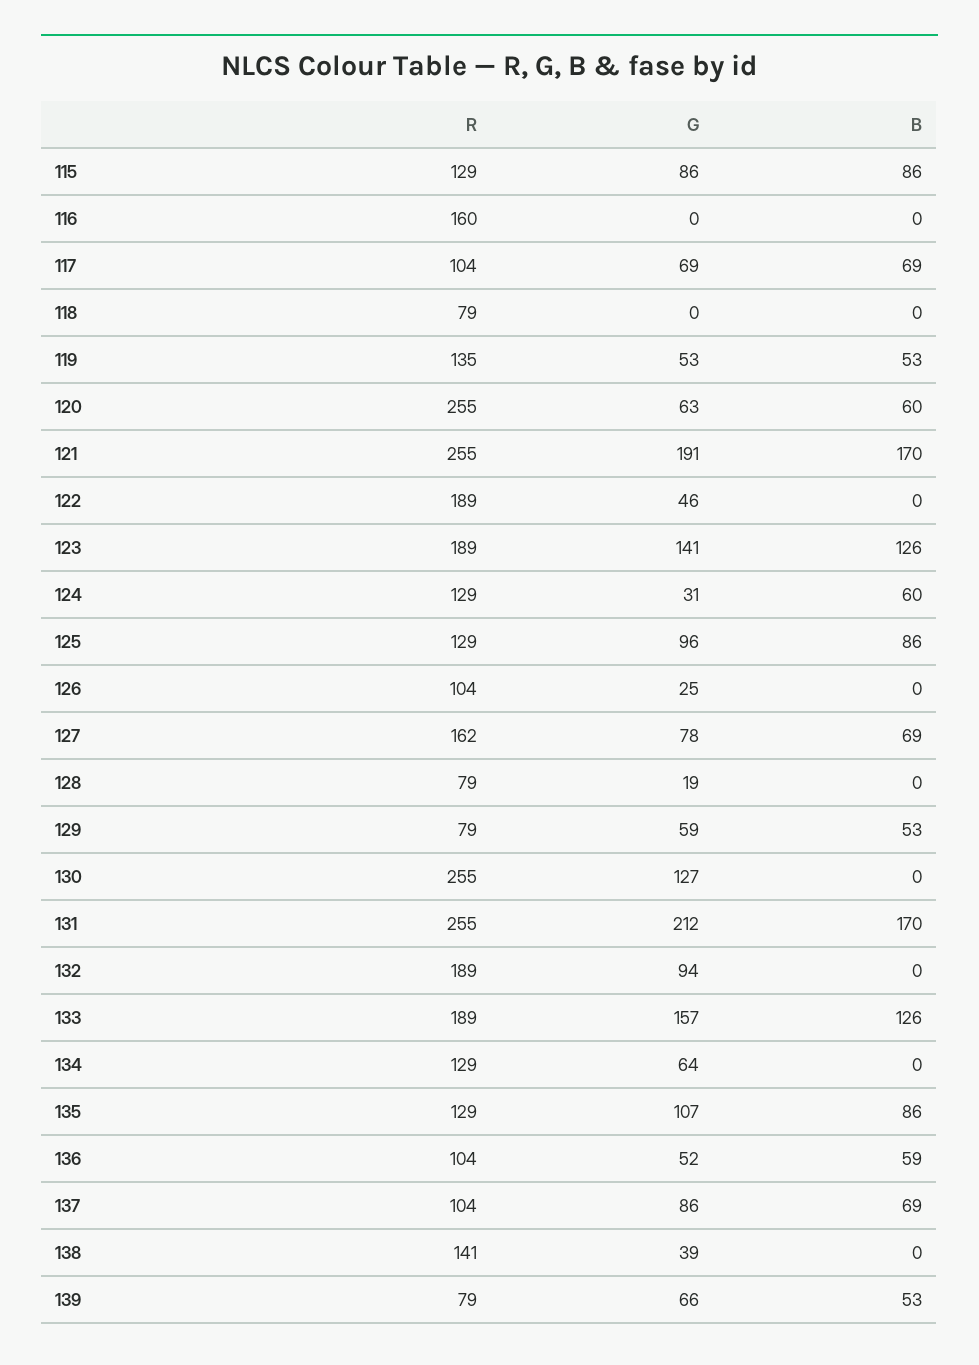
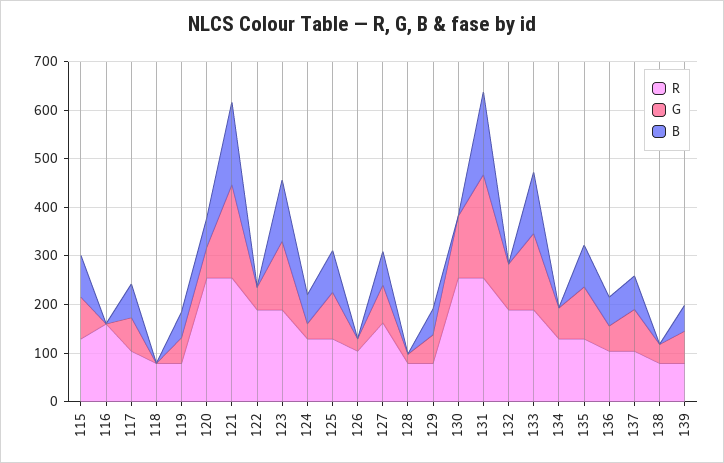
R, 119: 135 -> 80
R, 138: 141 -> 80

